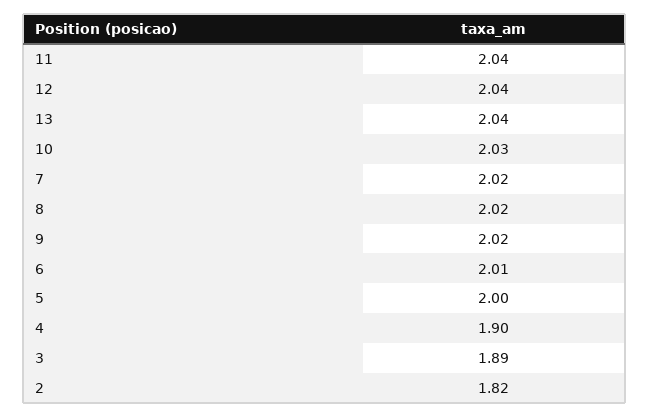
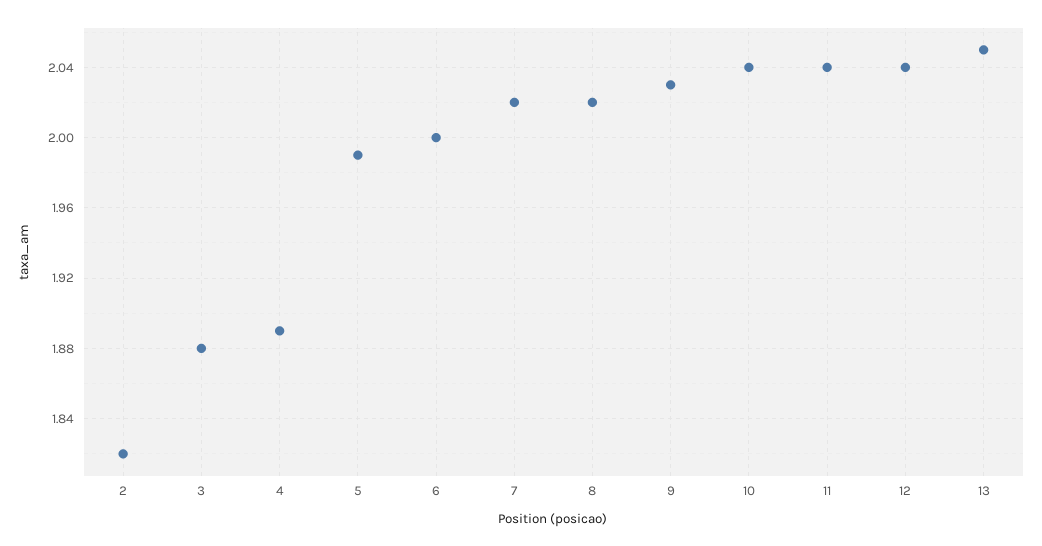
13: 2.04 -> 2.05
10: 2.03 -> 2.04
9: 2.02 -> 2.03
6: 2.01 -> 2
5: 2 -> 1.99
4: 1.9 -> 1.89
3: 1.89 -> 1.88

